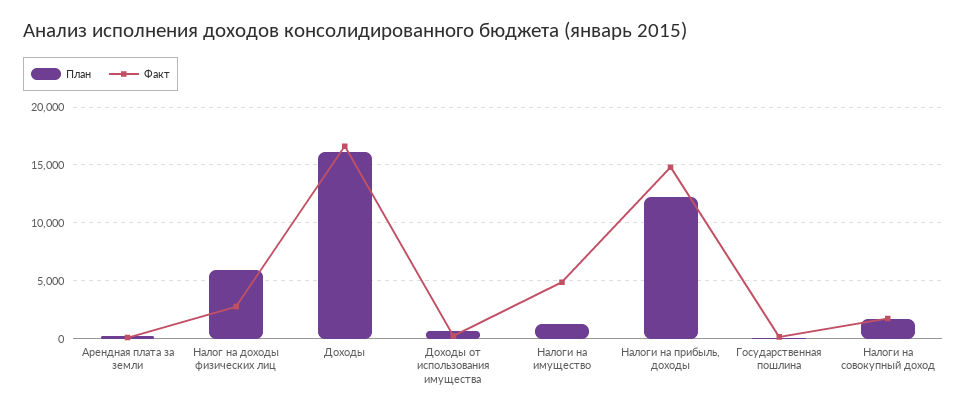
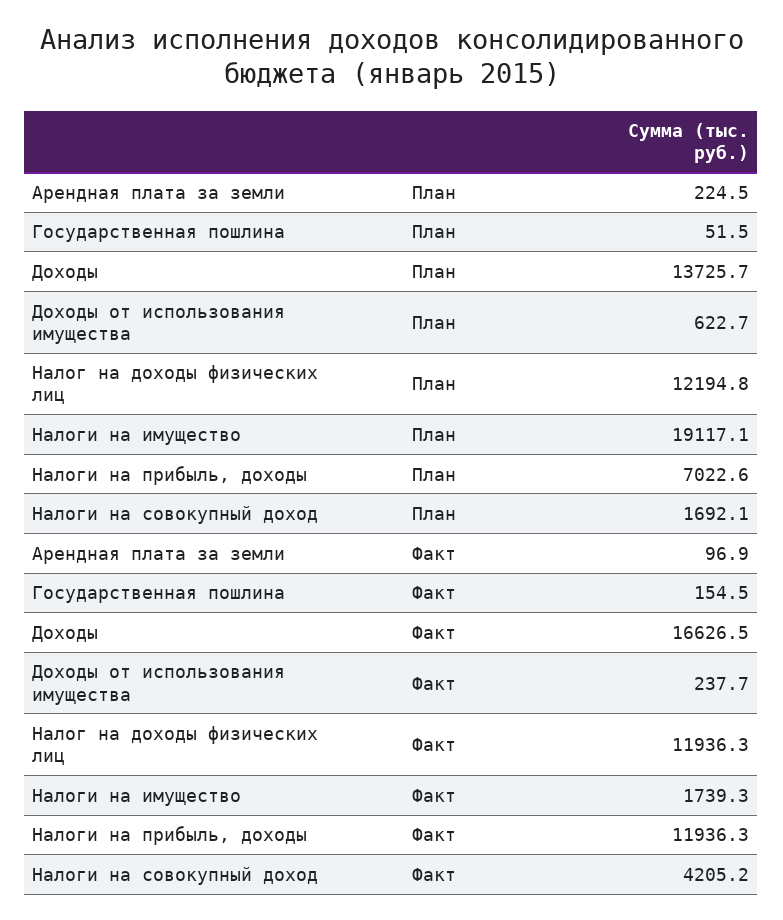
План, Налог на доходы физических лиц: 6000 -> 12194.8
Факт, Налог на доходы физических лиц: 3000 -> 11936.3
План, Доходы: 16000 -> 13725.7
План, Налоги на имущество: 1000 -> 19117.1
Факт, Налоги на имущество: 5000 -> 1739.3
План, Налоги на прибыль, доходы: 12000 -> 7022.6
Факт, Налоги на прибыль, доходы: 15000 -> 11936.3
Факт, Налоги на совокупный доход: 2000 -> 4205.2

